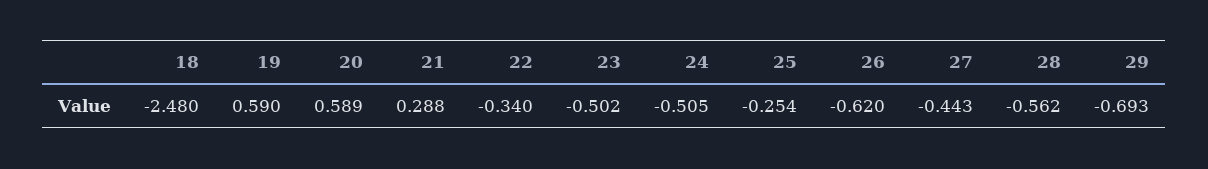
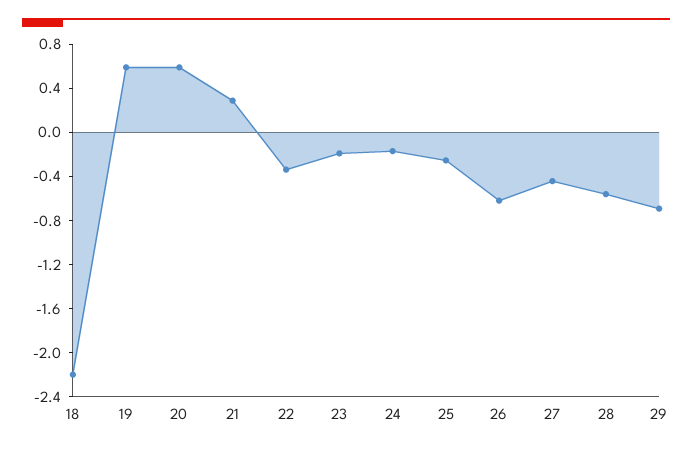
18: -2.48 -> -2.2
23: -0.502 -> -0.2
24: -0.505 -> -0.2

